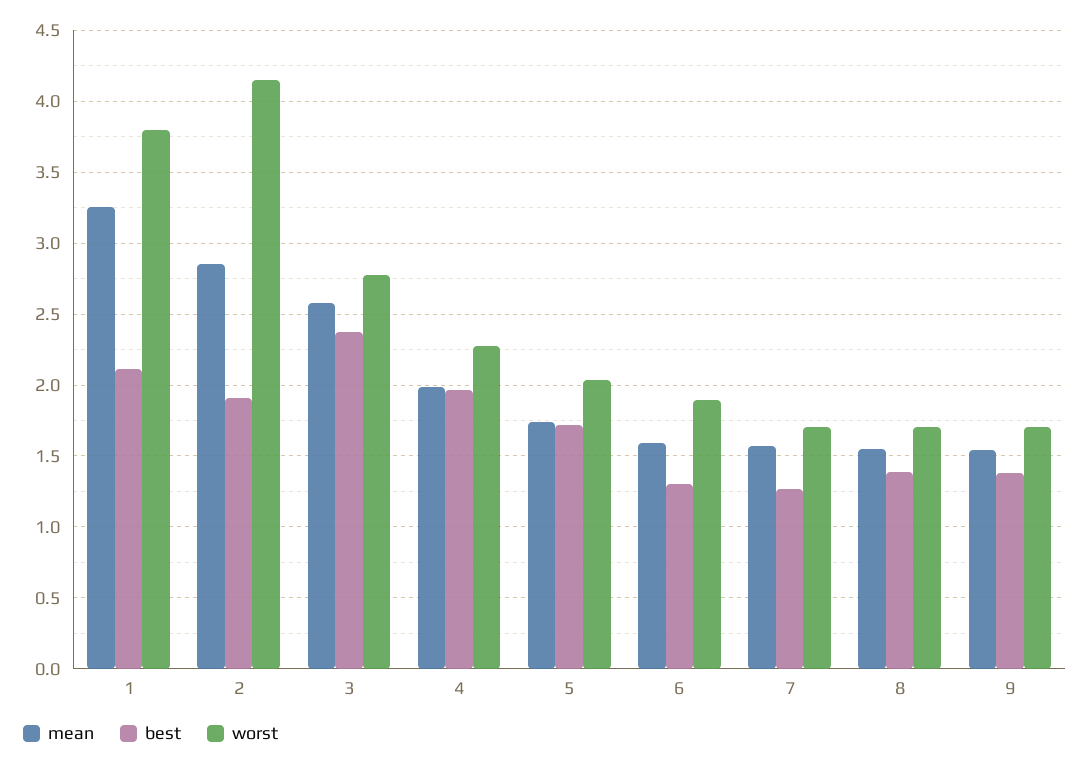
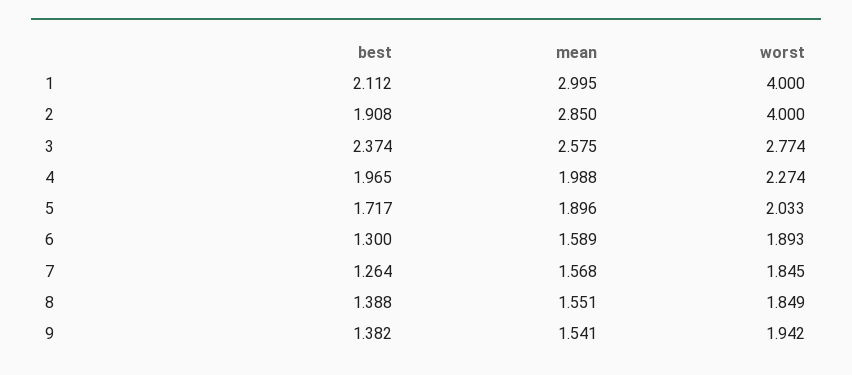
mean, 1: 3.25 -> 2.995
worst, 1: 3.8 -> 4
worst, 2: 4.15 -> 4
mean, 5: 1.75 -> 1.896
worst, 7: 1.7 -> 1.845
worst, 8: 1.7 -> 1.849
worst, 9: 1.7 -> 1.942

